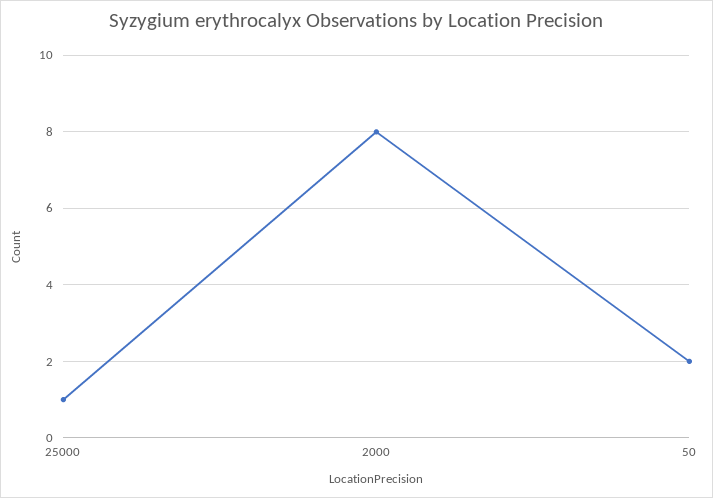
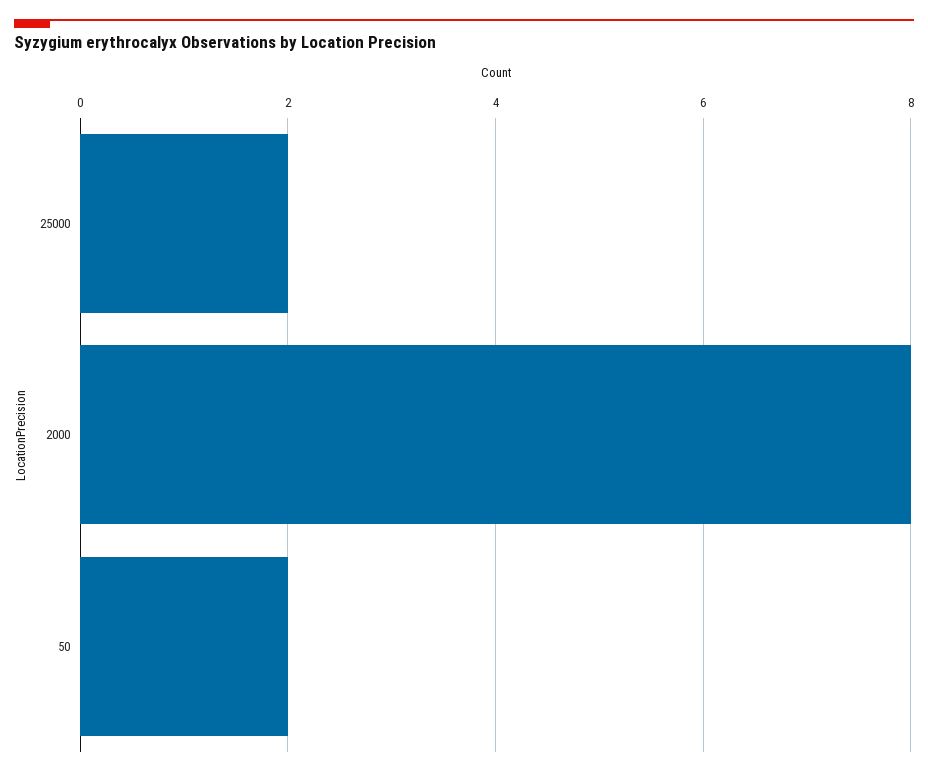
25000: 1 -> 2

